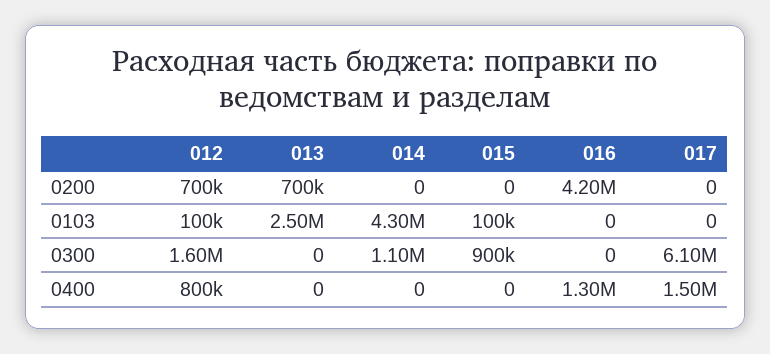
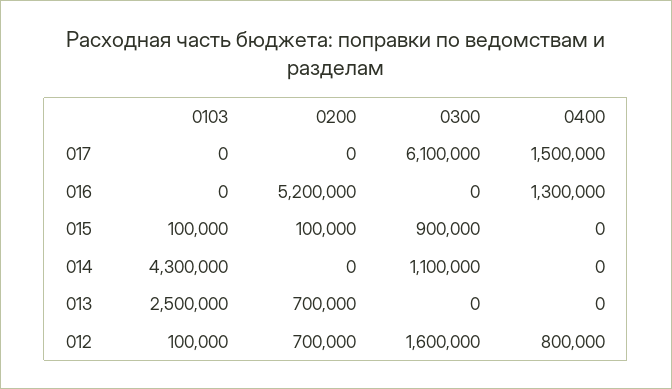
015, 0200: 0 -> 100000
016, 0200: 4200000 -> 5200000

